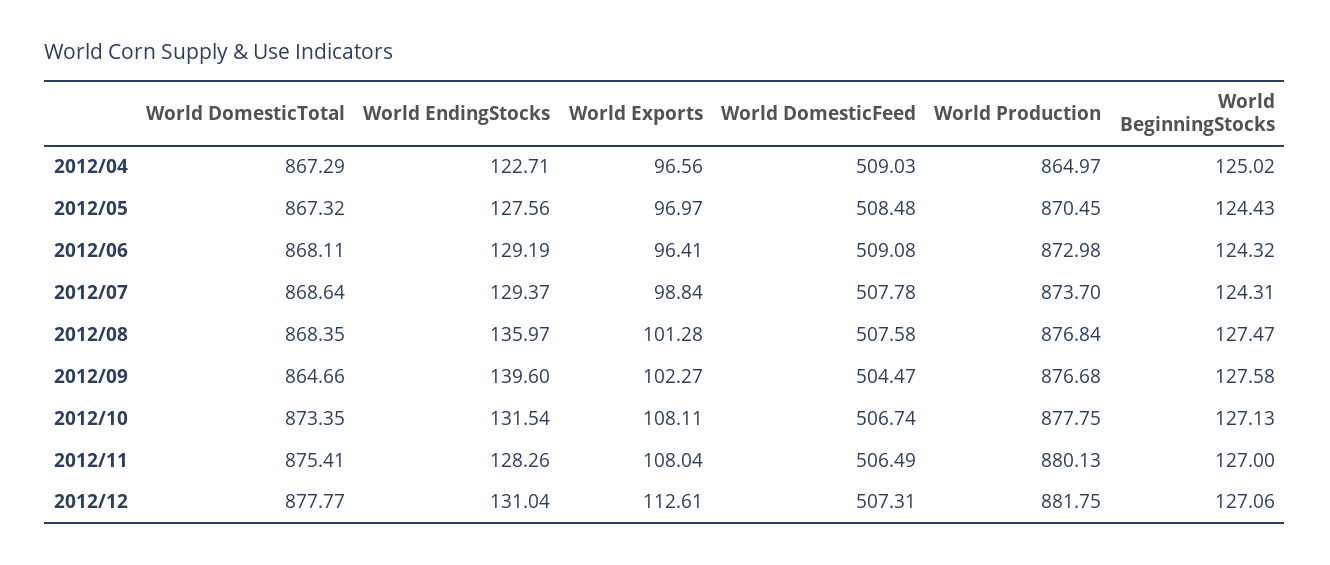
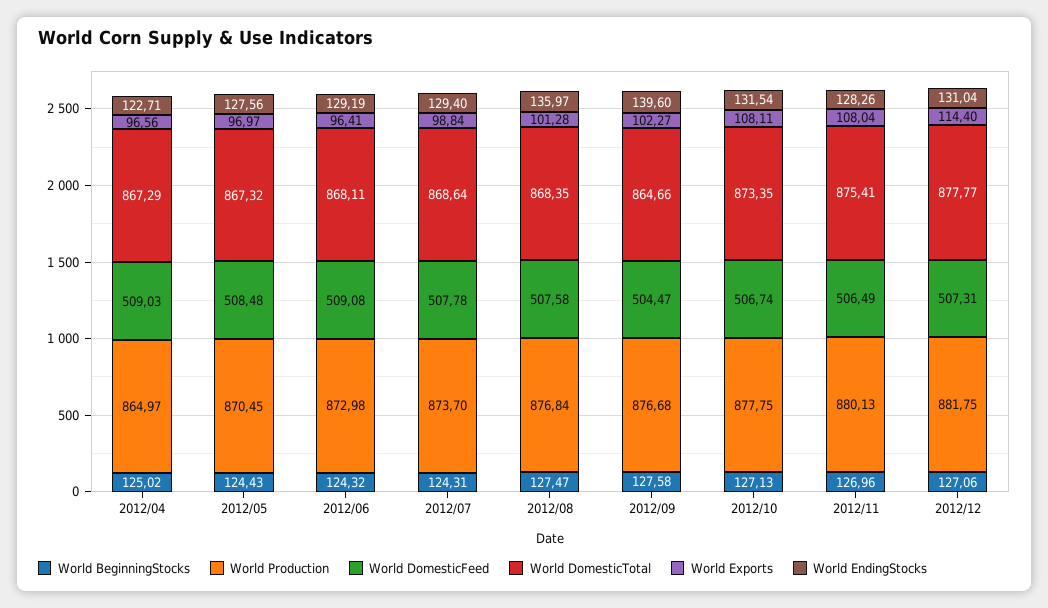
World EndingStocks, 2012/07: 129.37 -> 129.4
World BeginningStocks, 2012/11: 127 -> 126.96
World Exports, 2012/12: 112.61 -> 114.4

